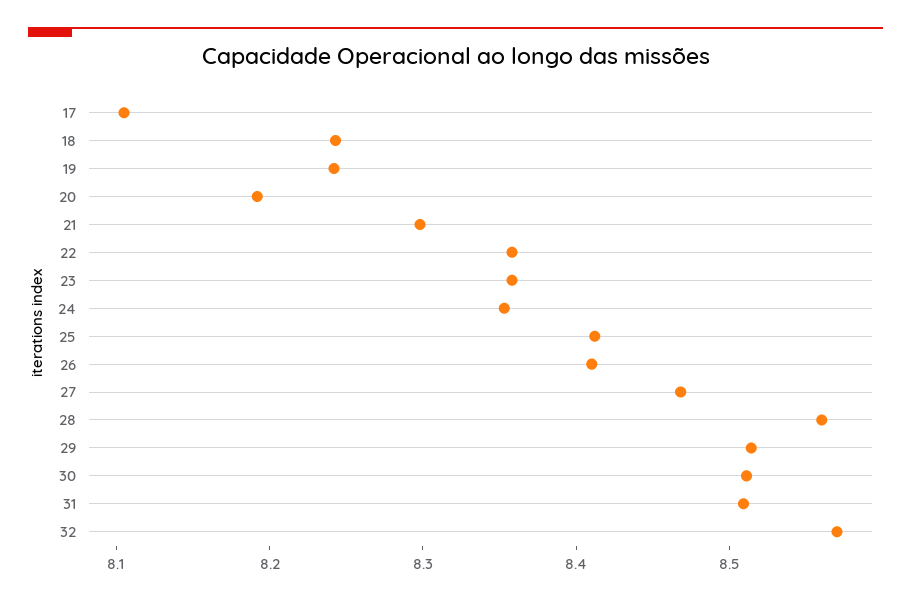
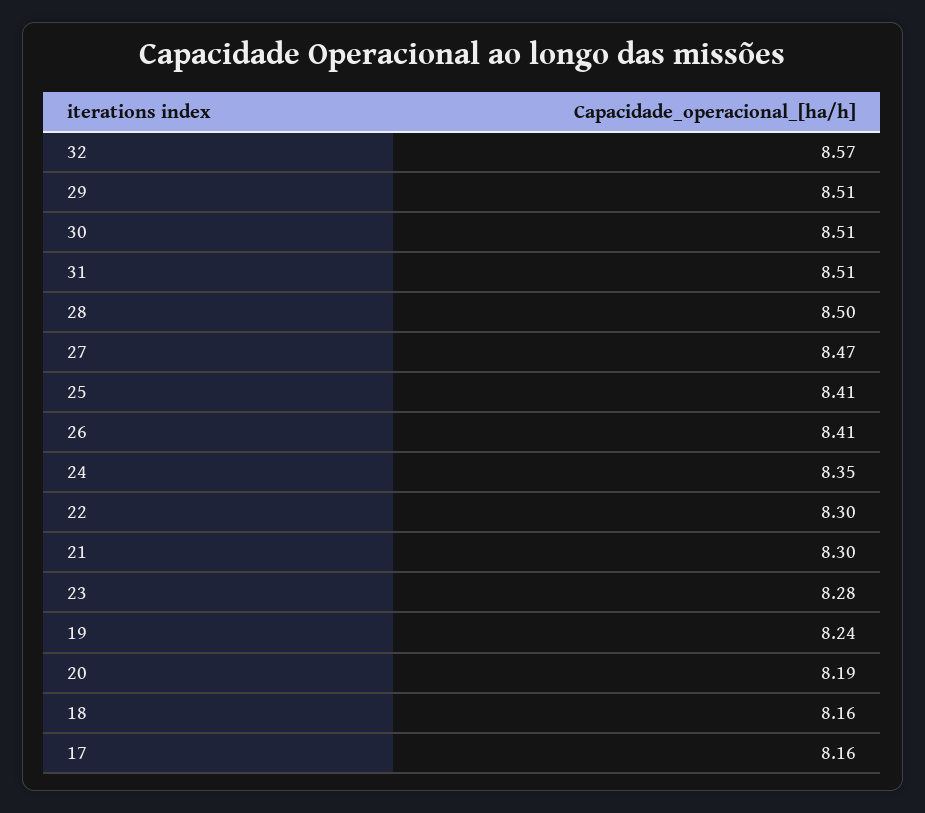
17: 8.1 -> 8.16
18: 8.24 -> 8.16
22: 8.36 -> 8.3
23: 8.36 -> 8.28
28: 8.56 -> 8.5

